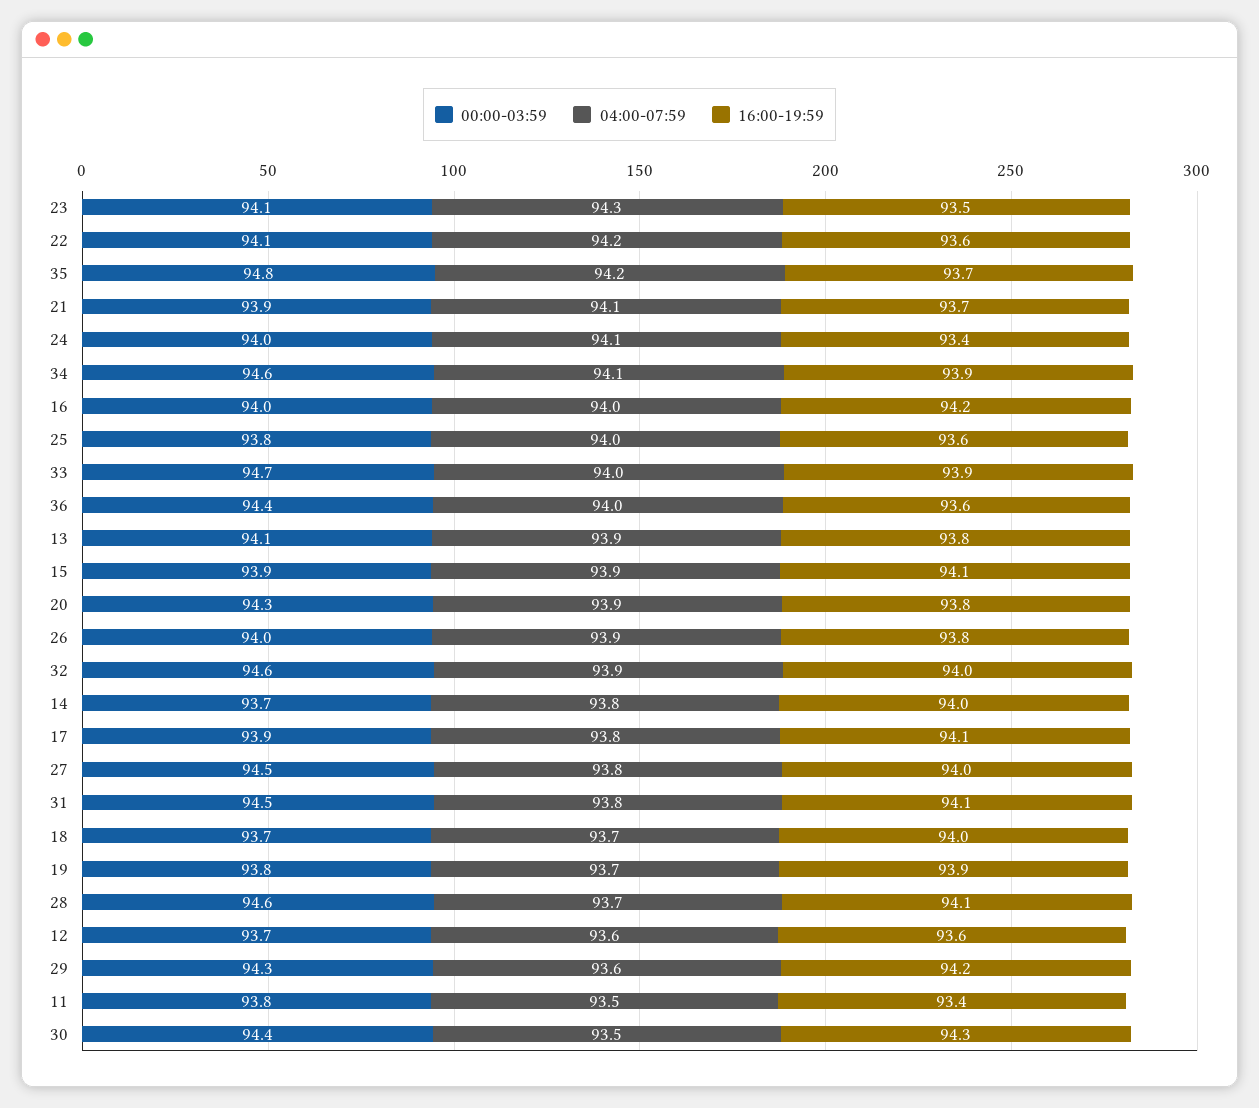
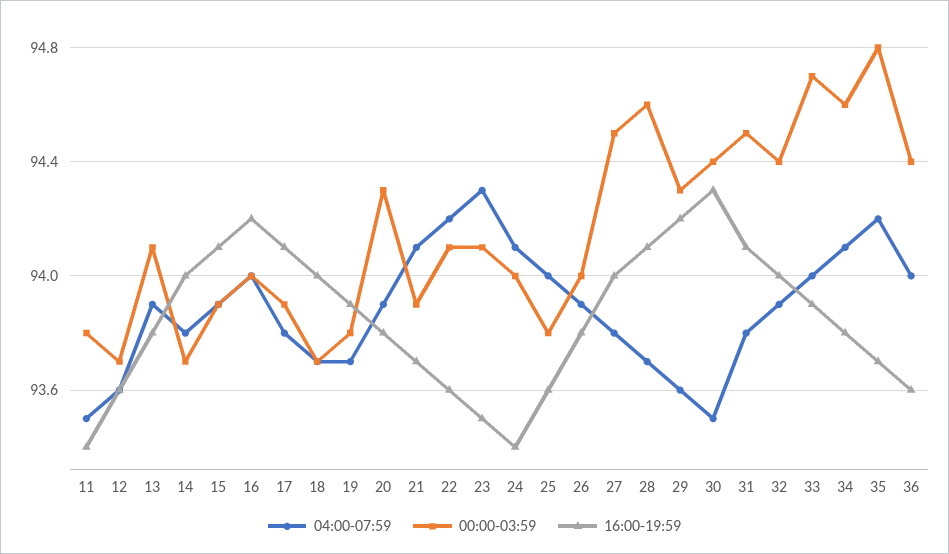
16:00-19:59, 34: 93.9 -> 93.8
00:00-03:59, 32: 94.6 -> 94.4

